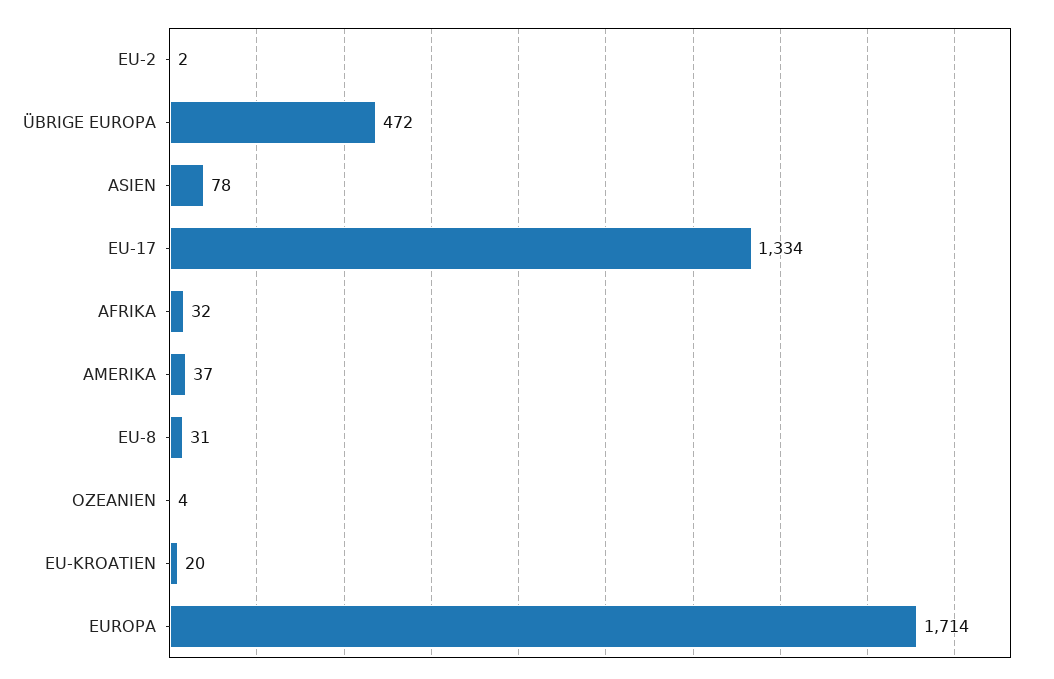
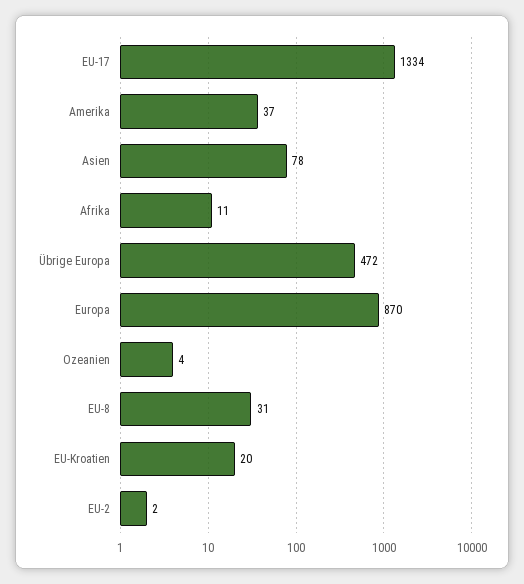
AFRIKA: 32 -> 11
EUROPA: 1714 -> 870

